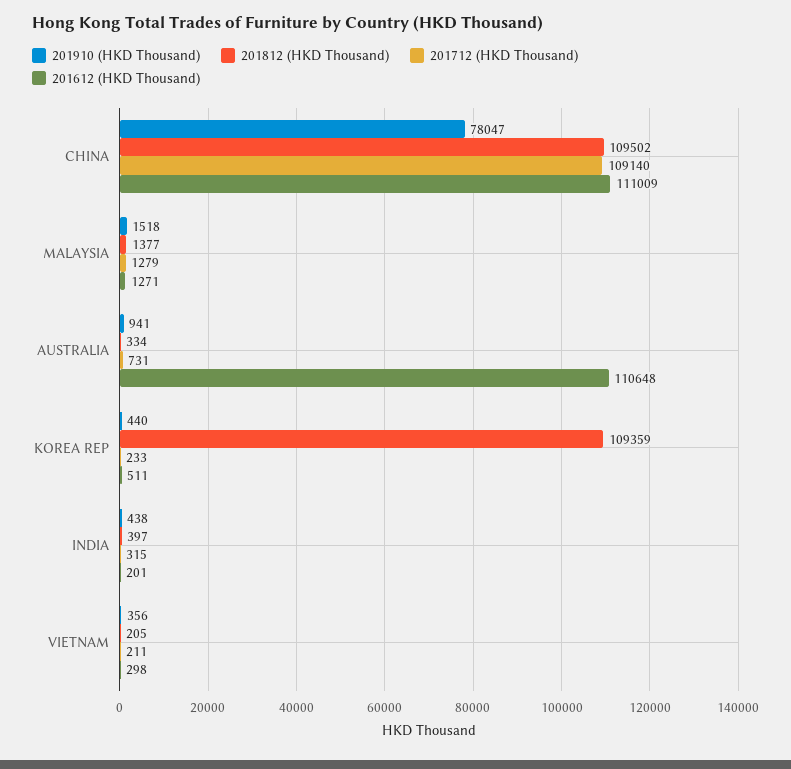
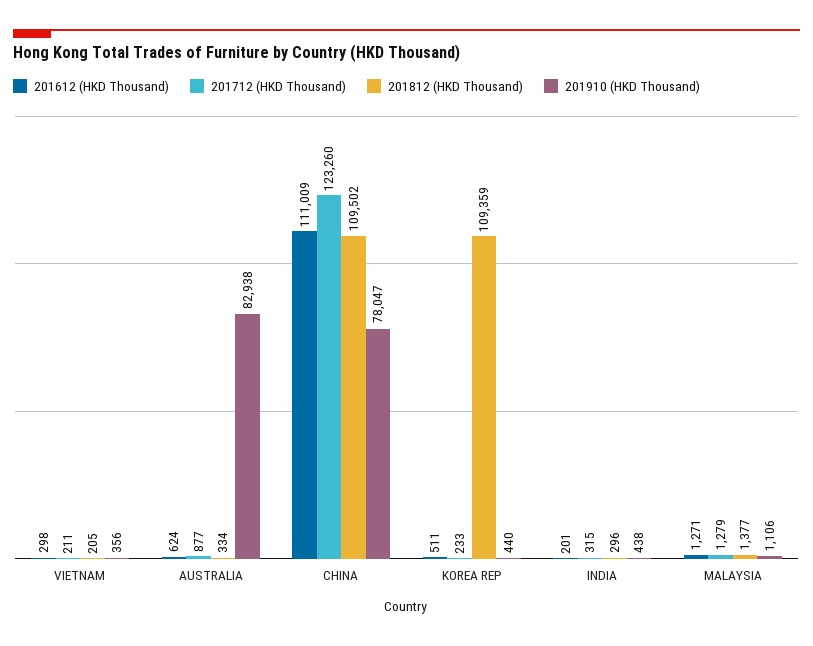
201712 (HKD Thousand), CHINA: 109140 -> 123260
201910 (HKD Thousand), MALAYSIA: 1518 -> 1106
201910 (HKD Thousand), AUSTRALIA: 941 -> 82938
201712 (HKD Thousand), AUSTRALIA: 731 -> 877
201612 (HKD Thousand), AUSTRALIA: 110648 -> 624
201812 (HKD Thousand), INDIA: 397 -> 296

